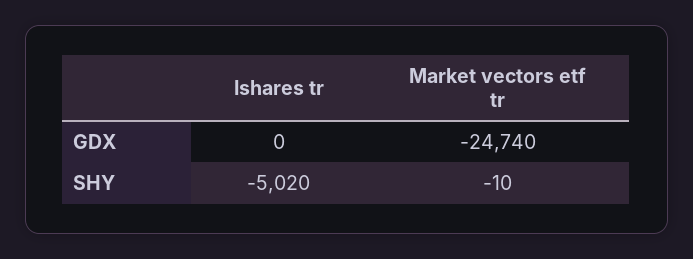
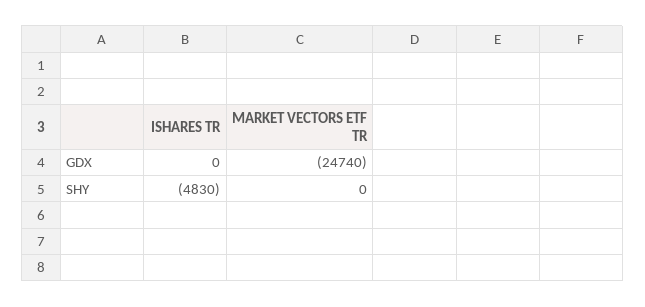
Ishares tr, SHY: -5020 -> -4830
Market vectors etf tr, SHY: -10 -> 0

